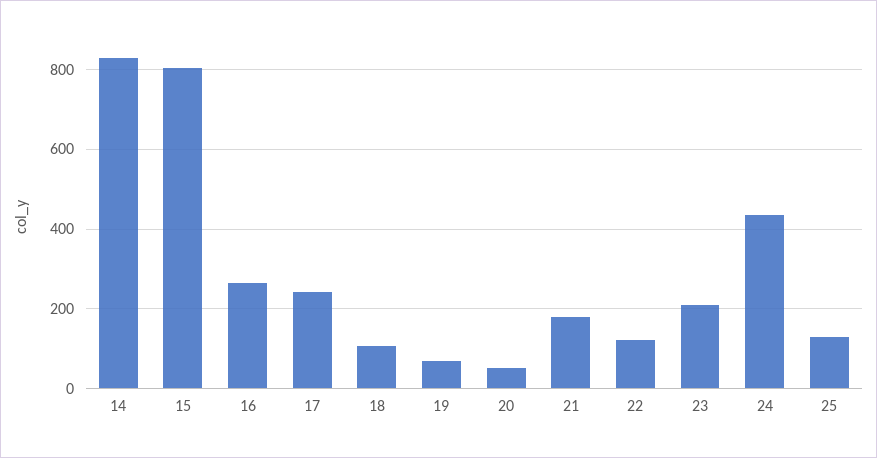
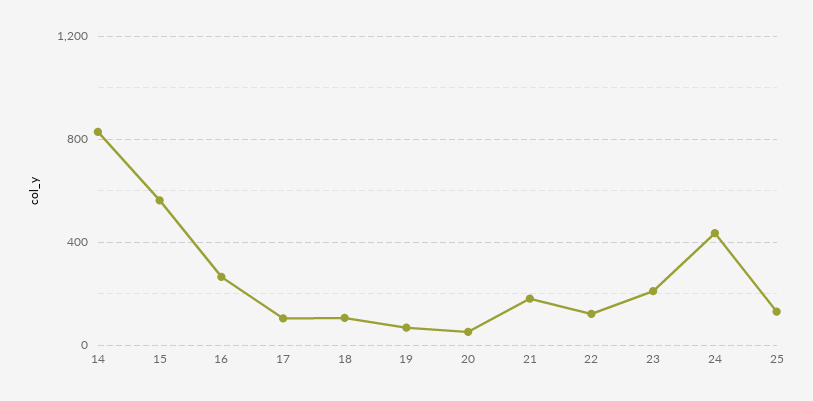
15: 800 -> 550
17: 240 -> 100

